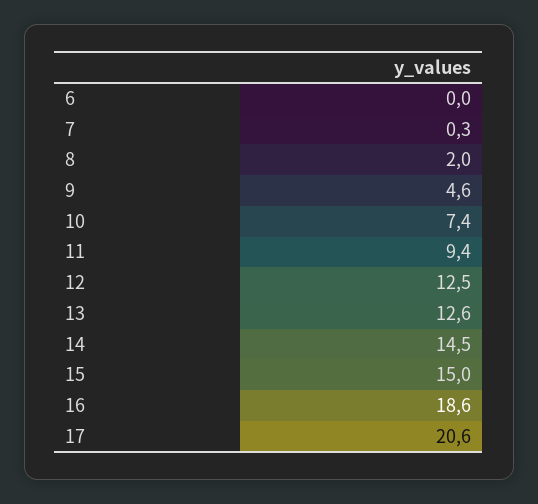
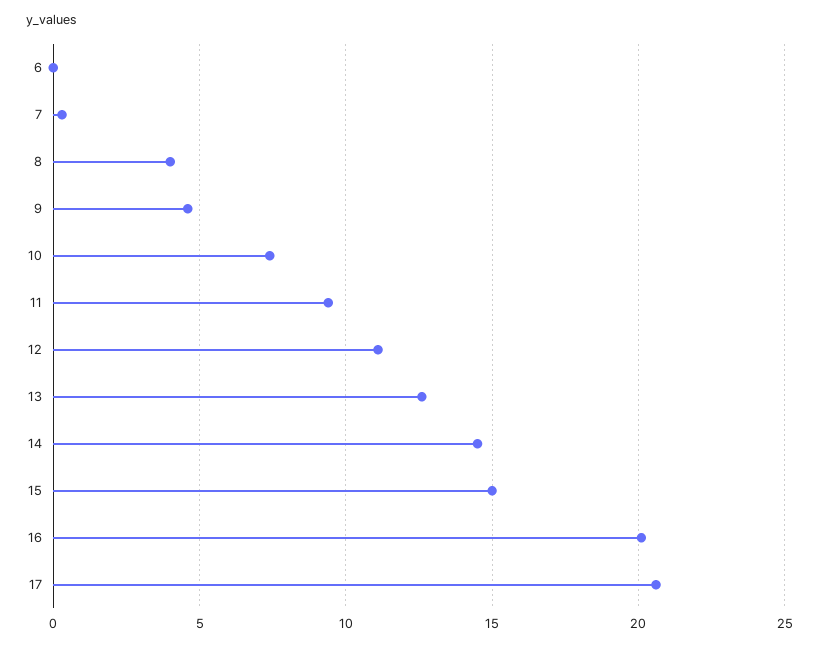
8: 2 -> 4
12: 12.5 -> 11
16: 18.6 -> 20

